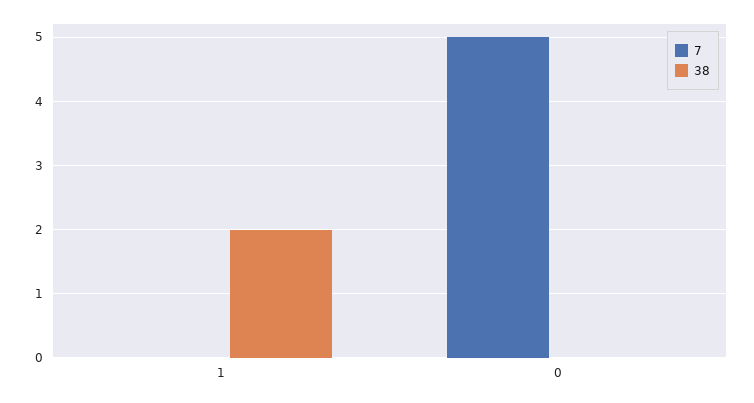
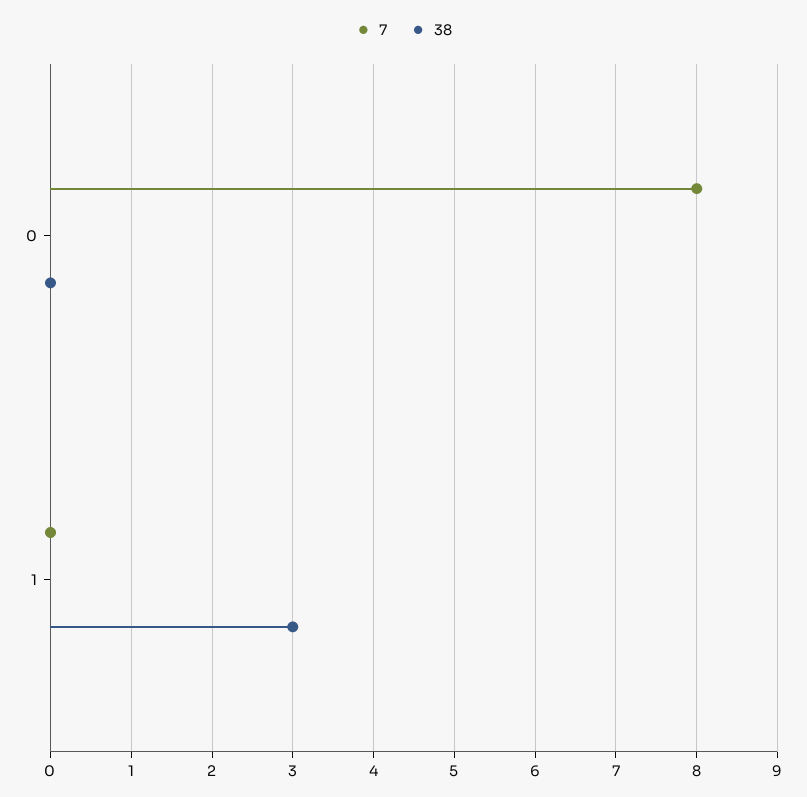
38, 1: 2 -> 3
7, 0: 5 -> 8

